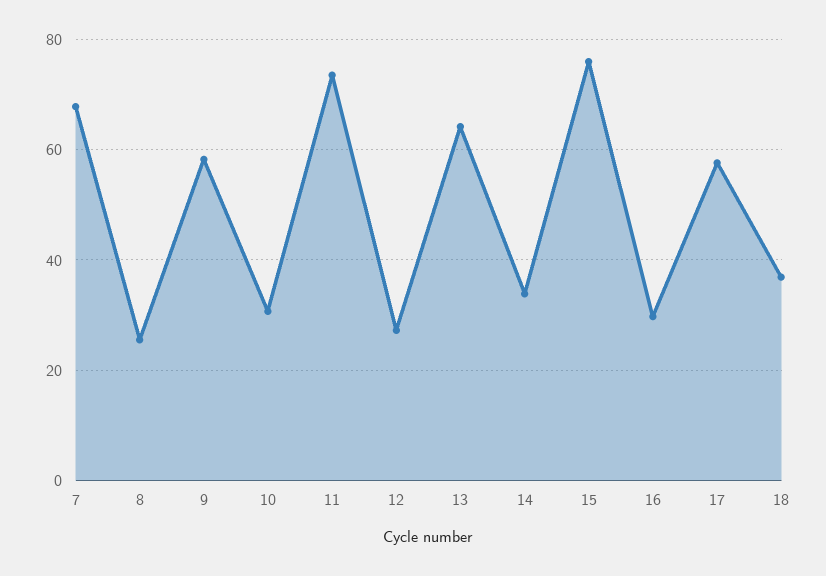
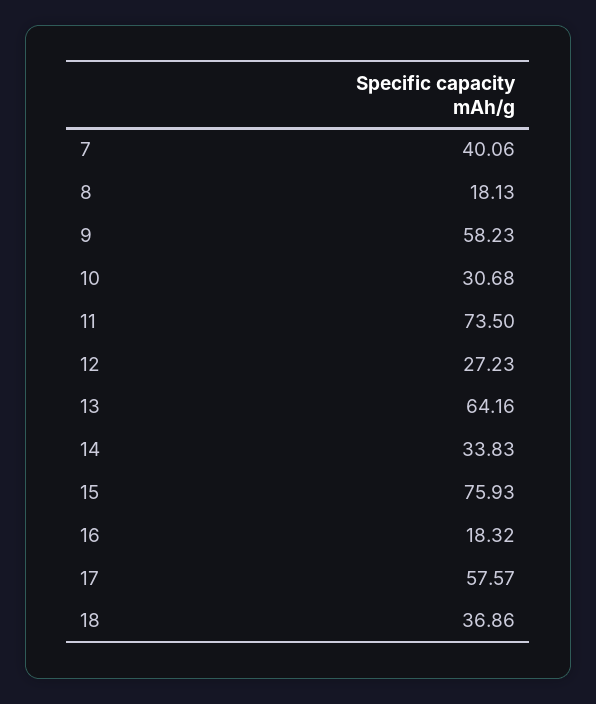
7: 68 -> 40.06
8: 26 -> 18.13
16: 30 -> 18.32

